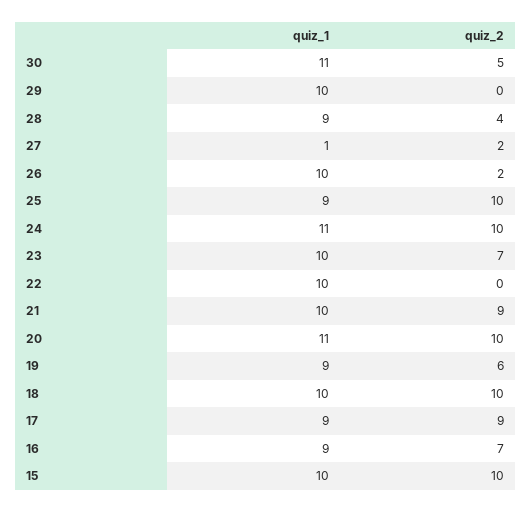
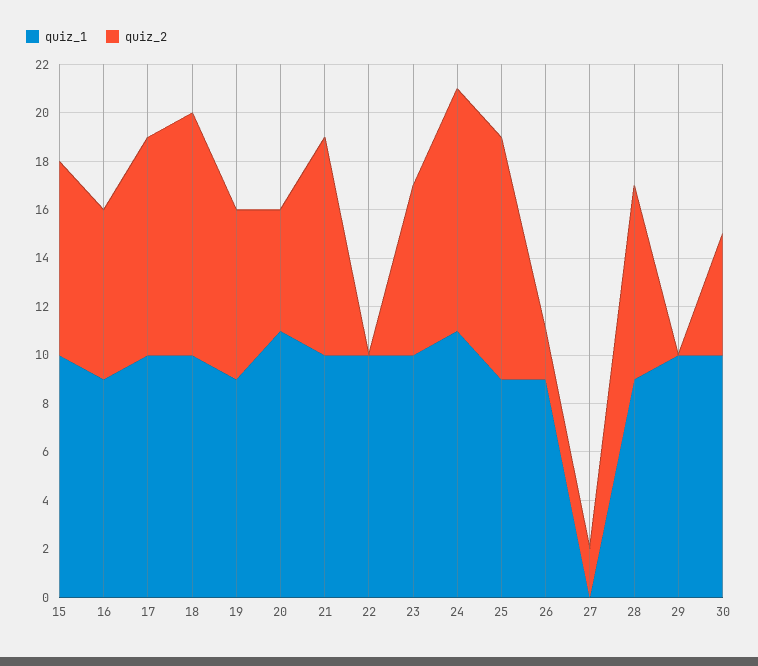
quiz_1, 30: 11 -> 10
quiz_2, 28: 4 -> 8
quiz_1, 27: 1 -> 0
quiz_1, 26: 10 -> 9
quiz_2, 20: 10 -> 5
quiz_2, 19: 6 -> 7
quiz_1, 17: 9 -> 10
quiz_2, 15: 10 -> 8

